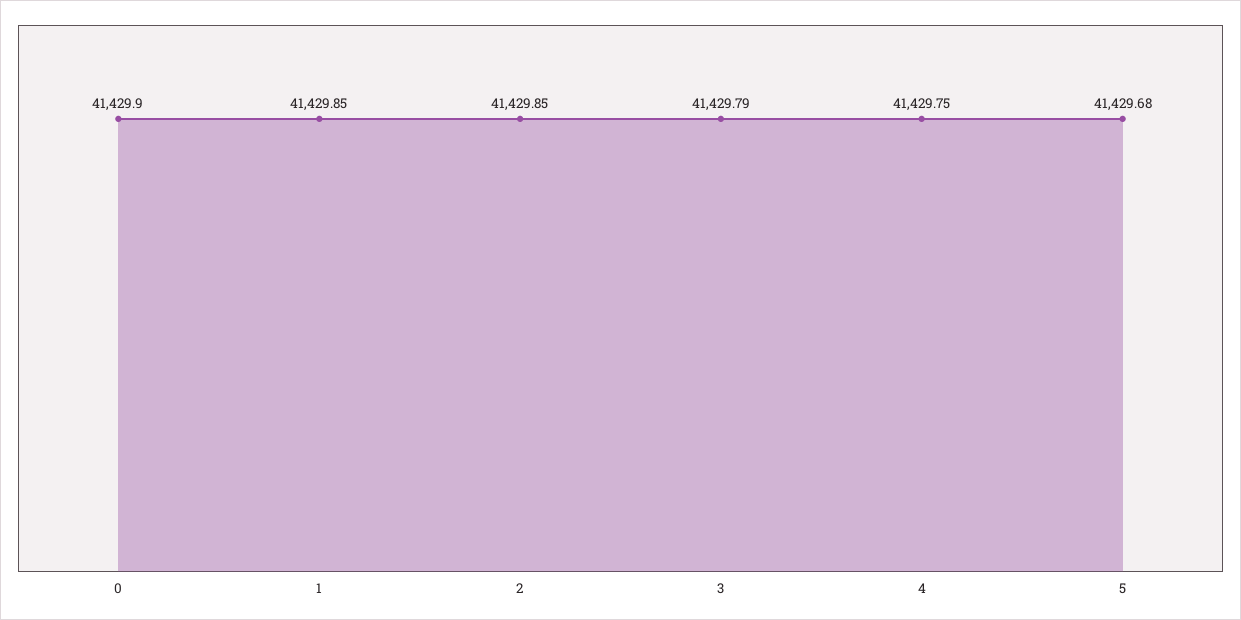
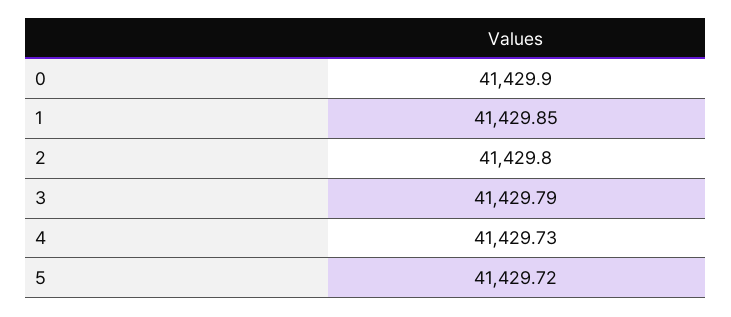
2: 41429.85 -> 41429.8
4: 41429.75 -> 41429.73
5: 41429.68 -> 41429.72

